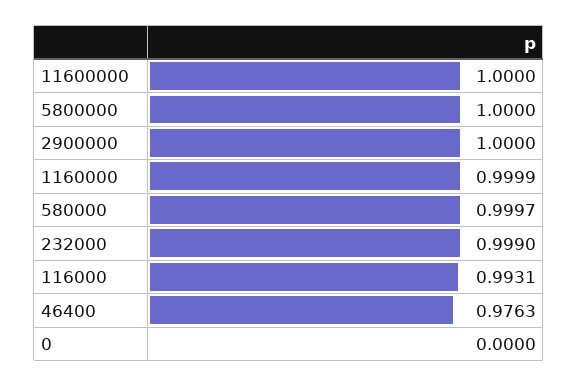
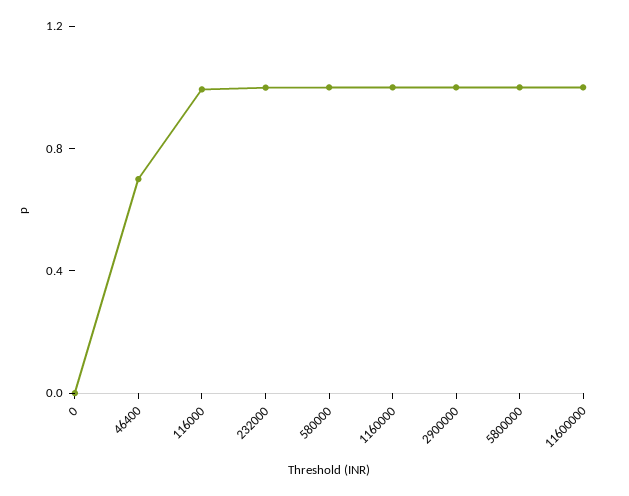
46400: 0.9763 -> 0.7

